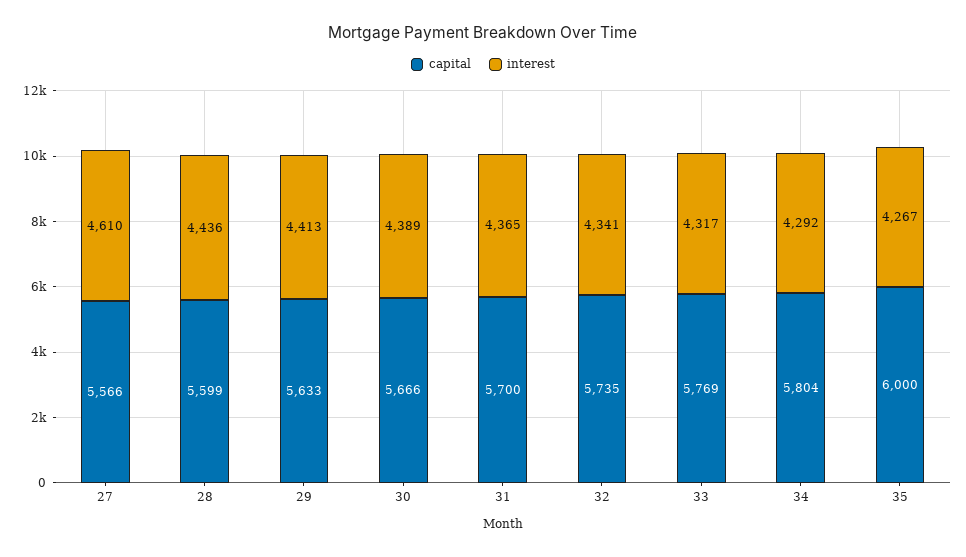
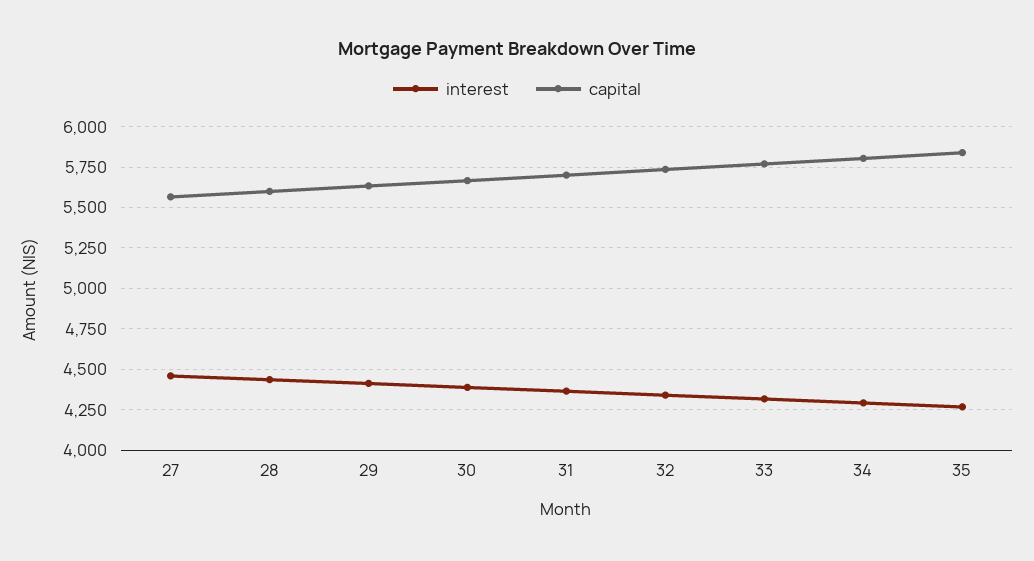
interest, 27: 4610 -> 4450
capital, 35: 6000 -> 5850

